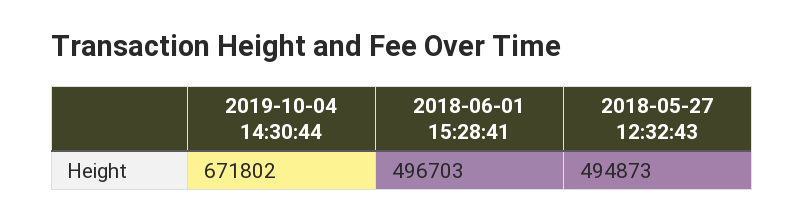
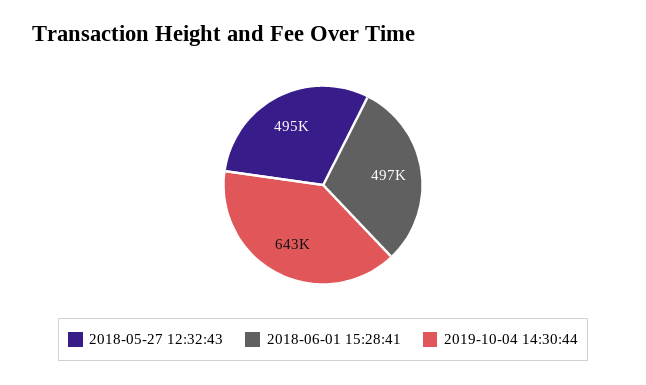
2019-10-04 14:30:44: 671802 -> 643000

